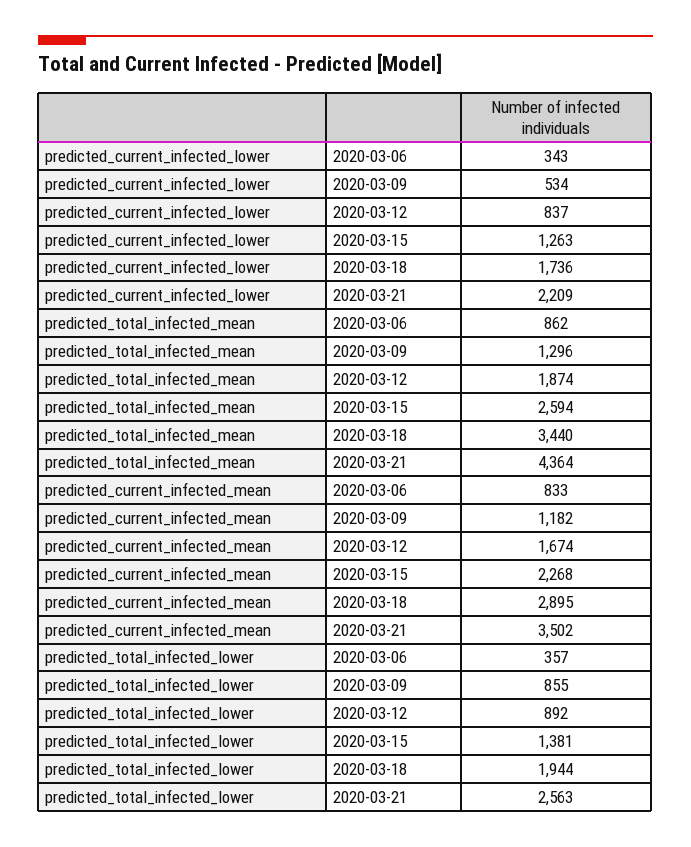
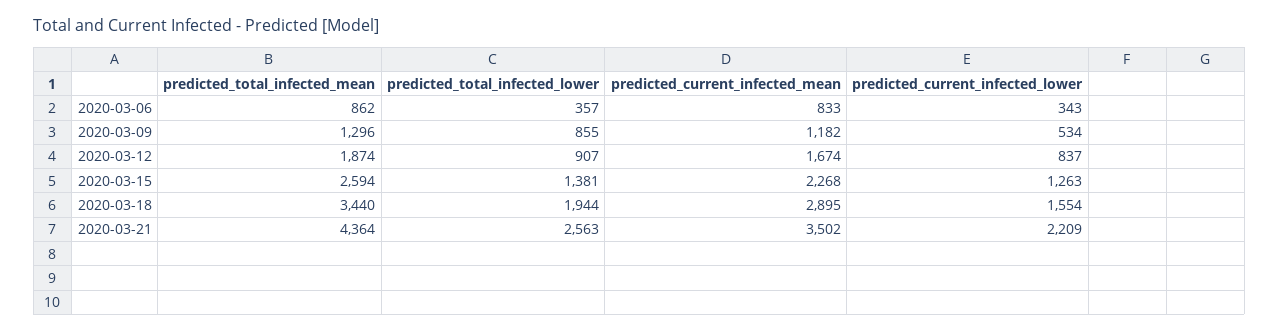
predicted_current_infected_lower, 2020-03-18: 1736 -> 1554
predicted_total_infected_lower, 2020-03-12: 892 -> 907

